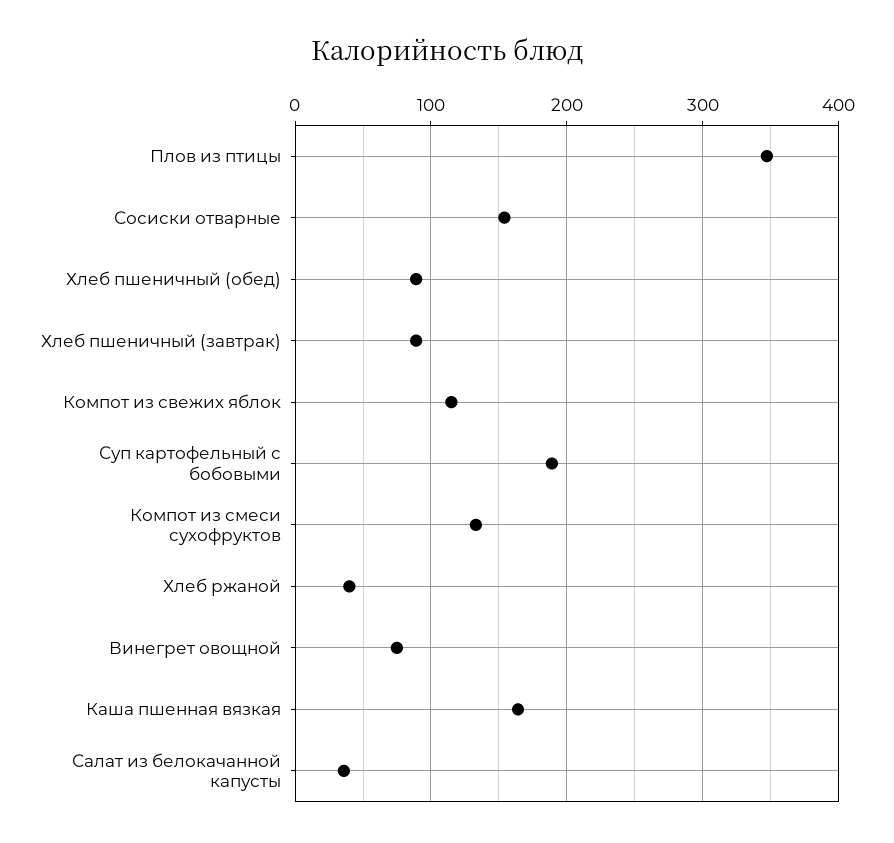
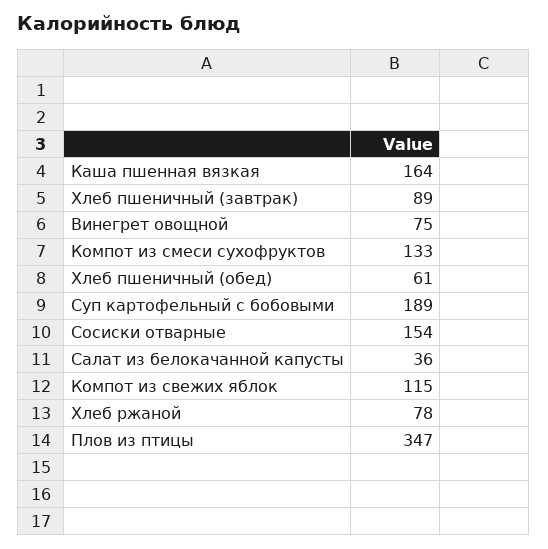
Хлеб пшеничный (обед): 90 -> 61
Хлеб ржаной: 40 -> 78

